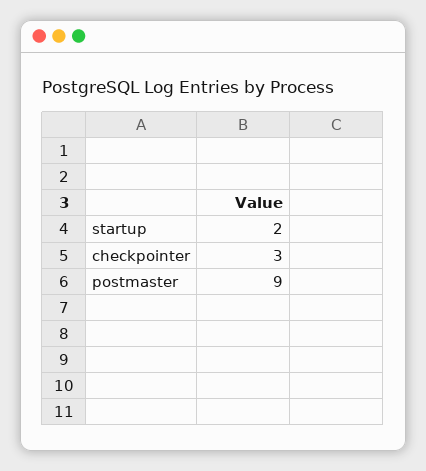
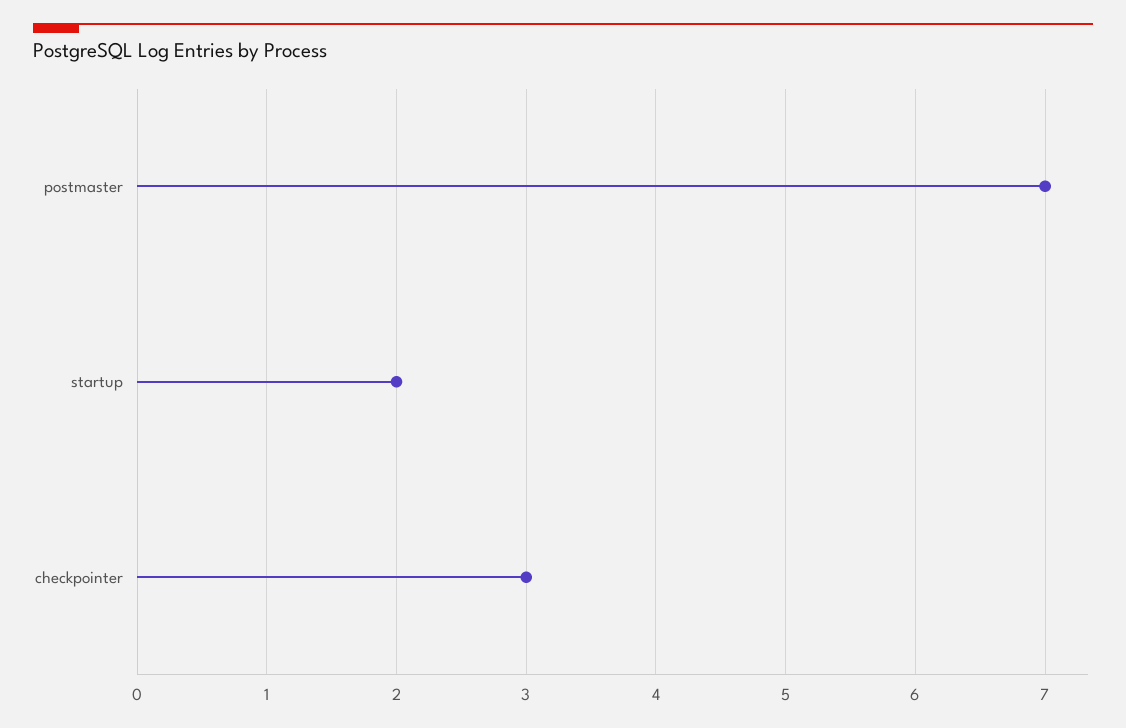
postmaster: 9 -> 7

